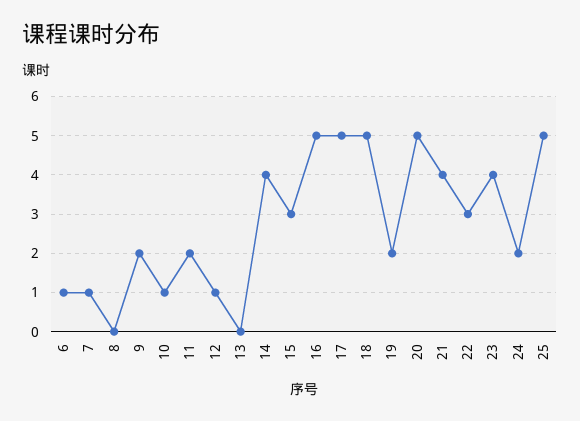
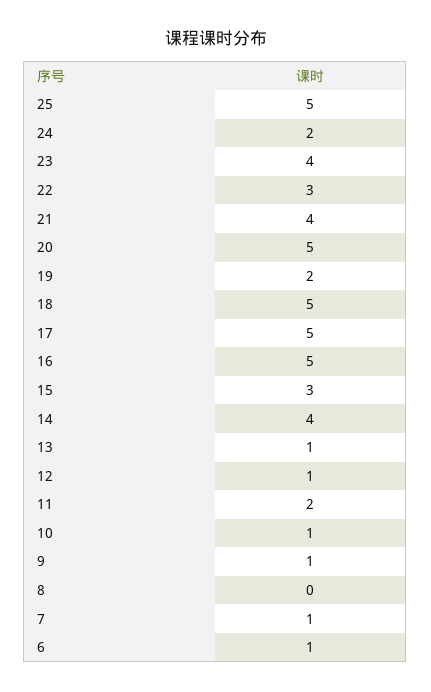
9: 2 -> 1
13: 0 -> 1

